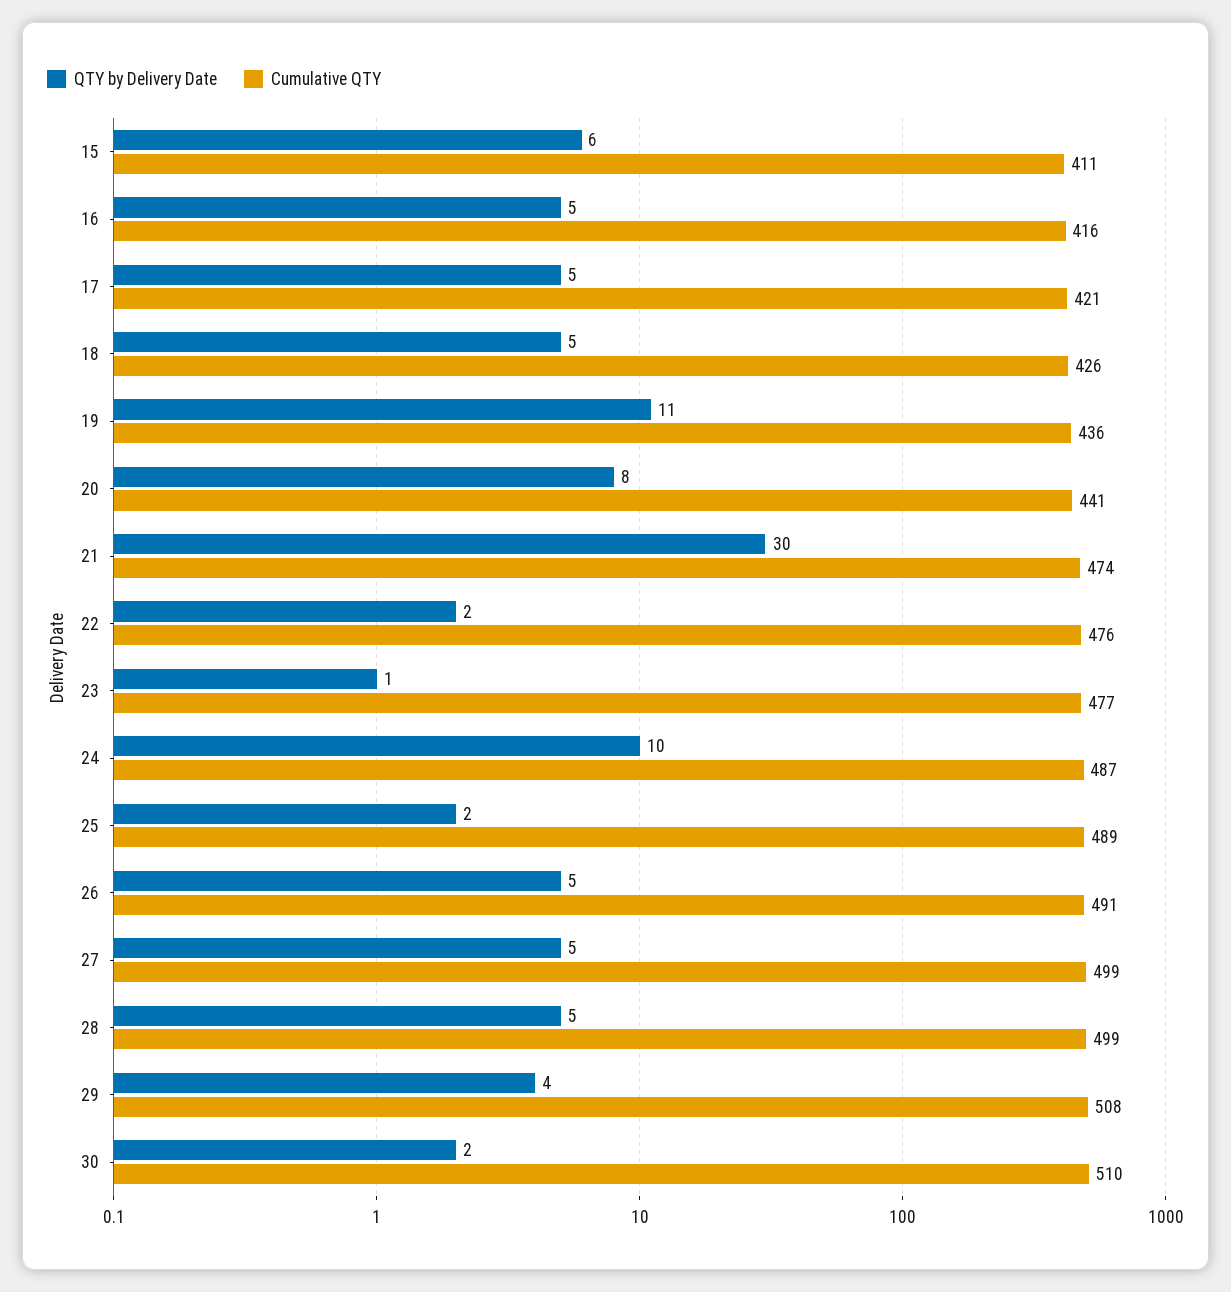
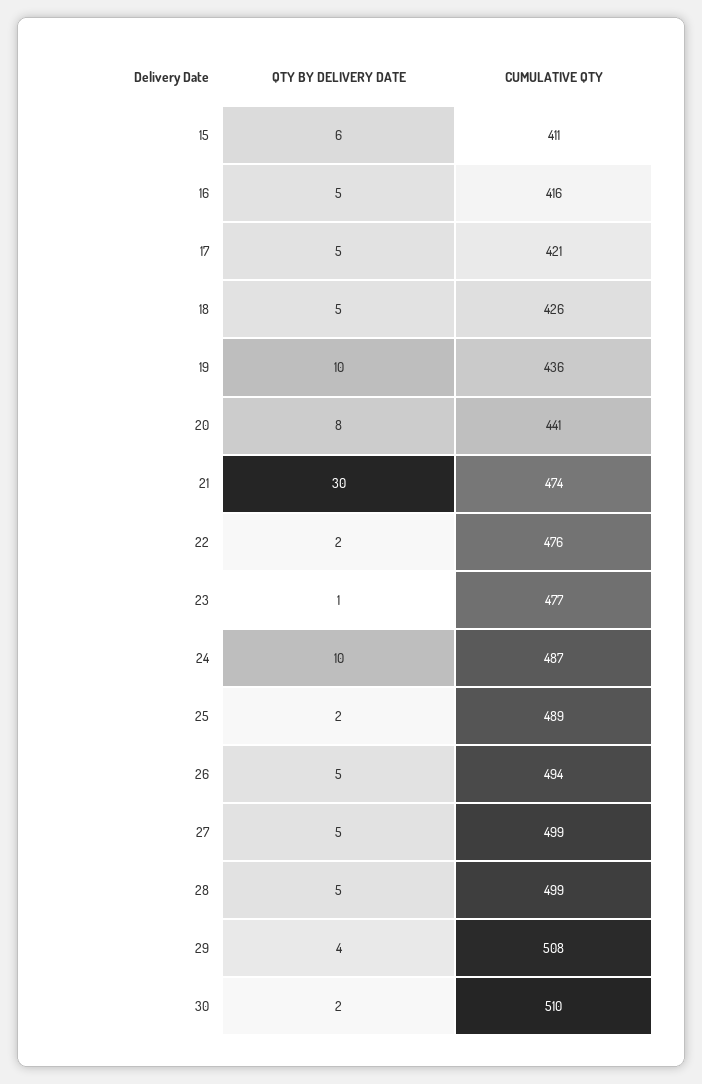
QTY by Delivery Date, 19: 11 -> 10
Cumulative QTY, 26: 491 -> 494

